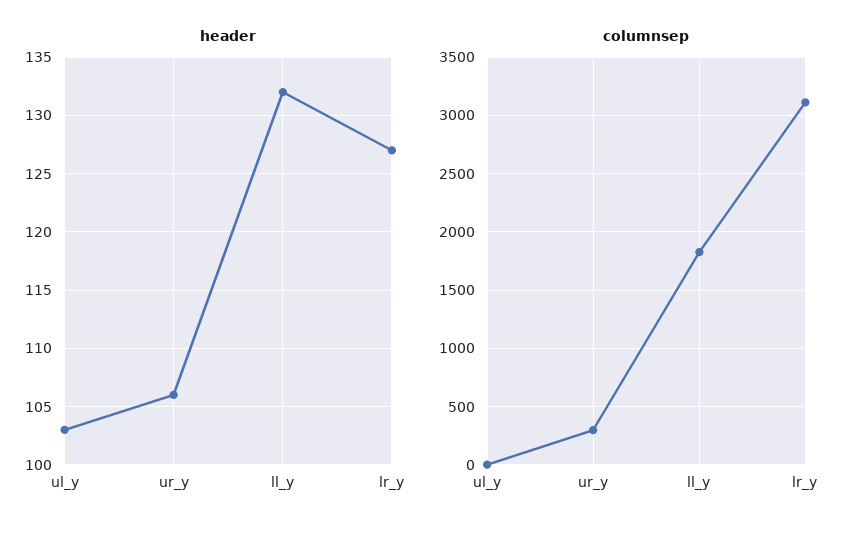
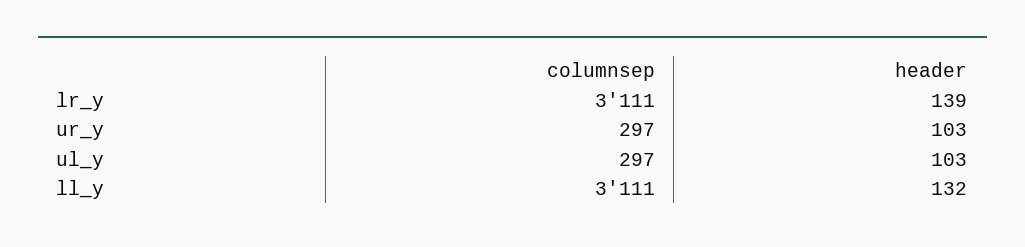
header, ur_y: 106 -> 103
header, lr_y: 127 -> 139
columnsep, ul_y: 0 -> 297
columnsep, ll_y: 1800 -> 3111

